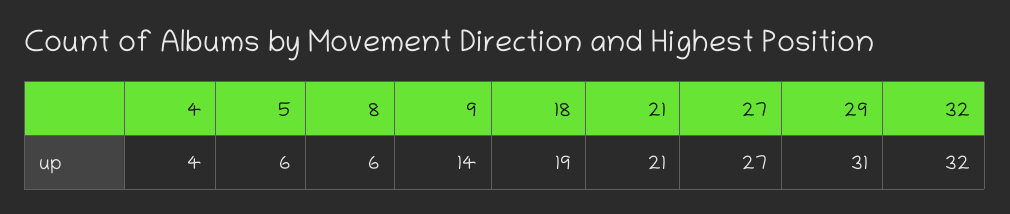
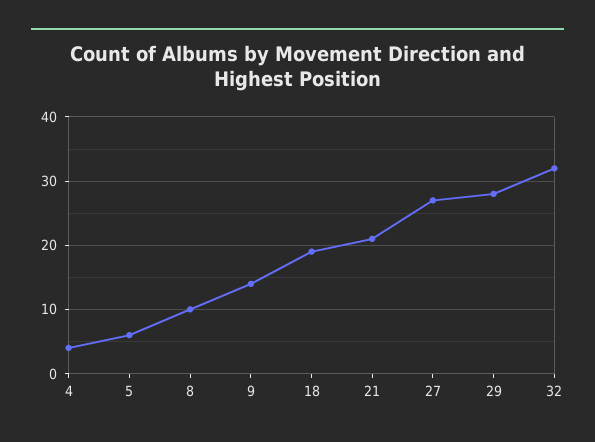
8: 6 -> 10
29: 31 -> 28

